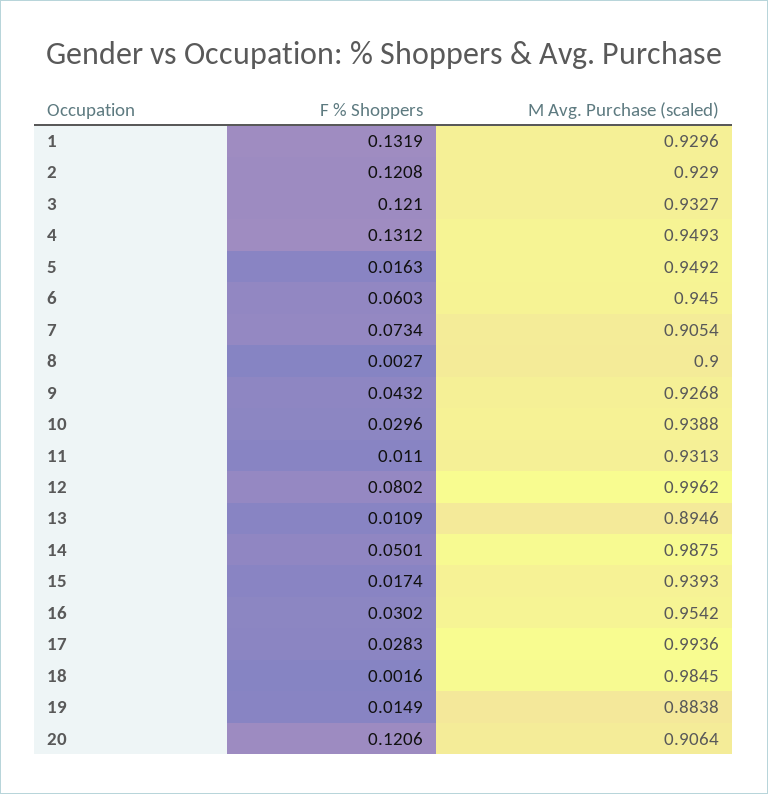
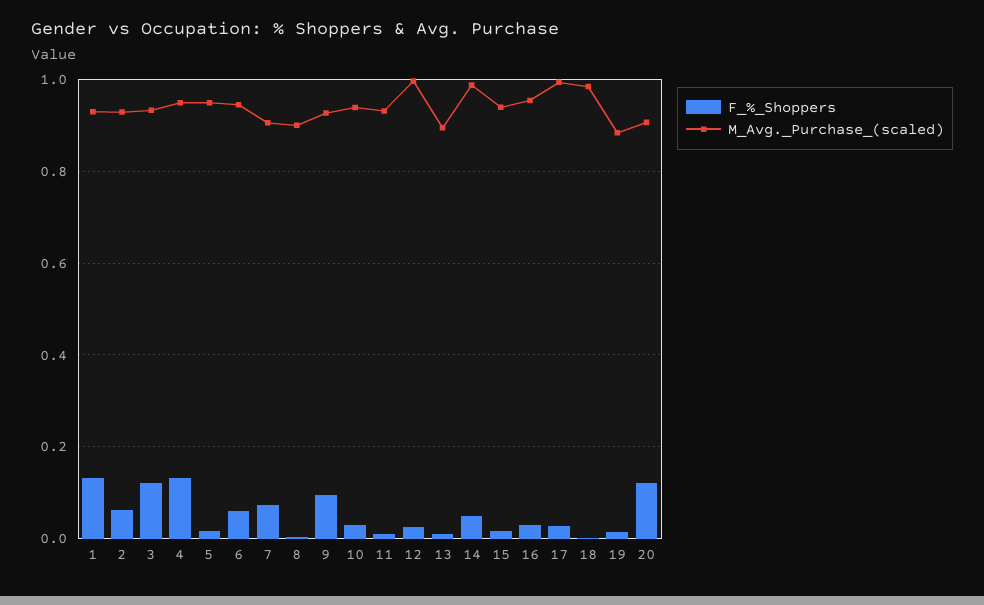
F % Shoppers, 2: 0.1208 -> 0.06
F % Shoppers, 9: 0.0432 -> 0.1
F % Shoppers, 12: 0.0802 -> 0.02

